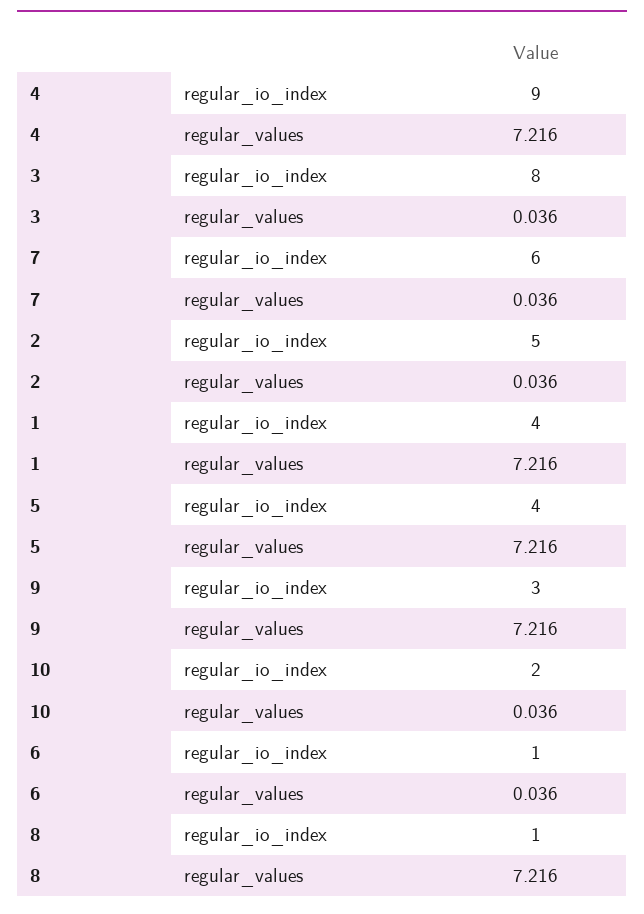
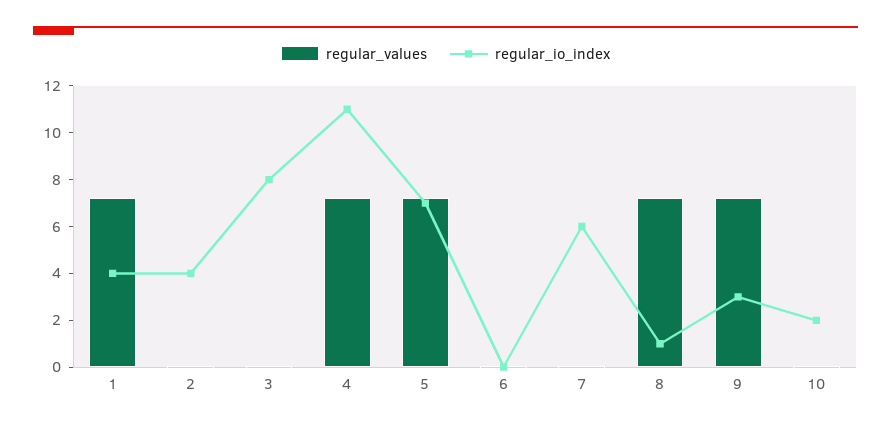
regular_io_index, 4: 9 -> 11
regular_io_index, 2: 5 -> 4
regular_io_index, 5: 4 -> 7
regular_io_index, 6: 1 -> 0

